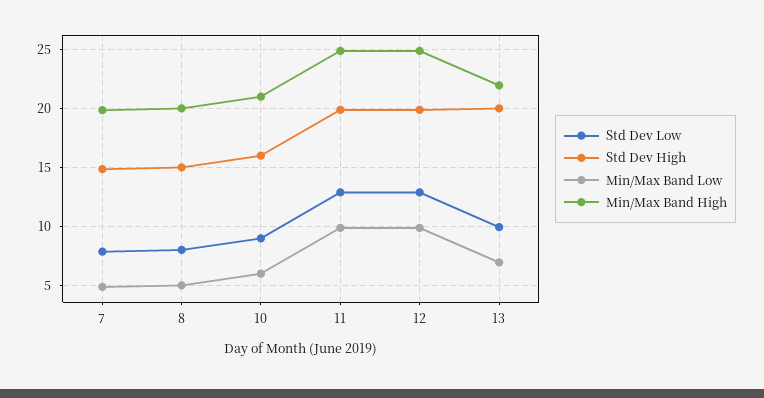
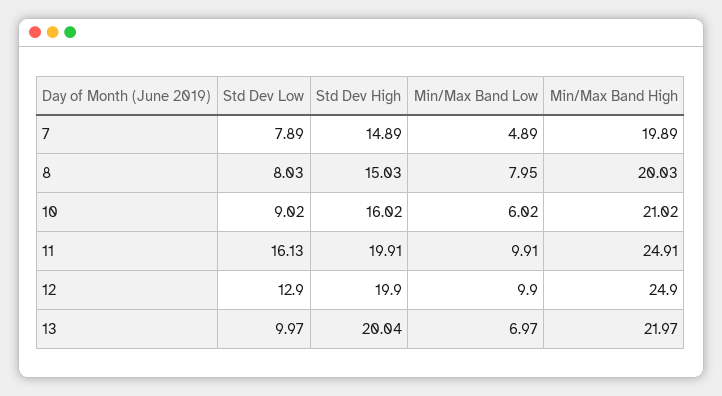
Min/Max Band Low, 8: 5 -> 7.95
Std Dev Low, 11: 13 -> 16.13

